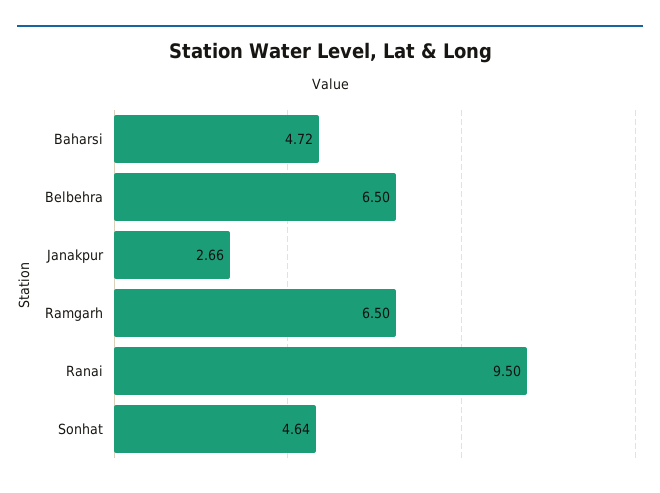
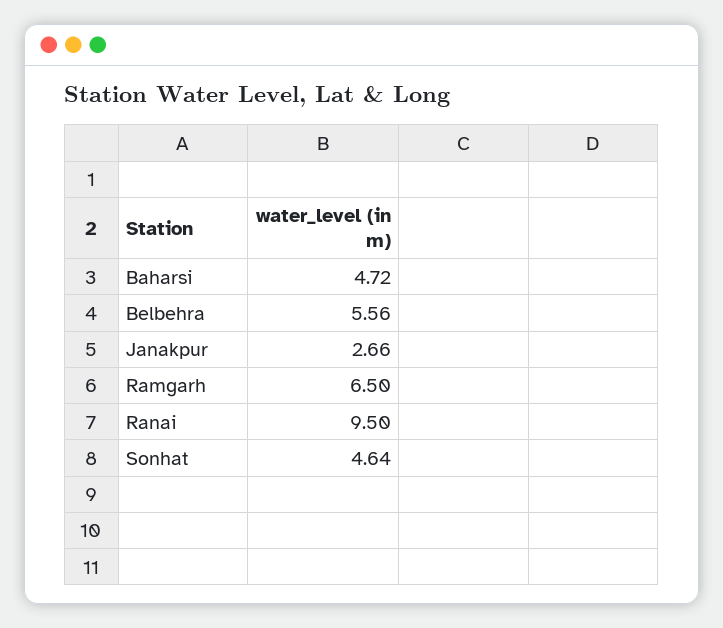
Belbehra: 6.5 -> 5.56

